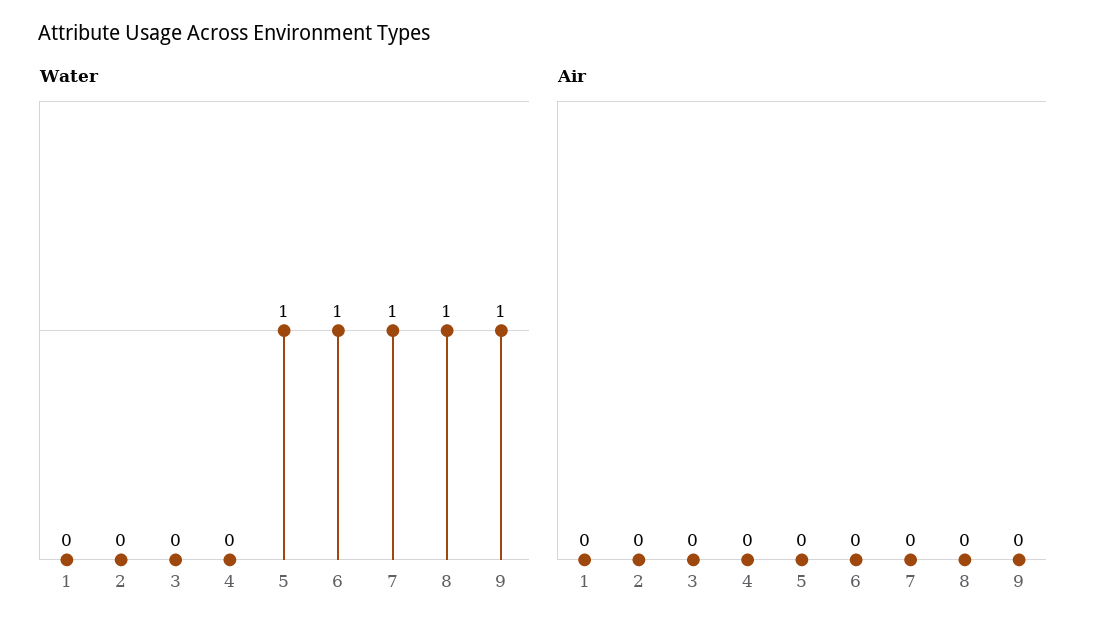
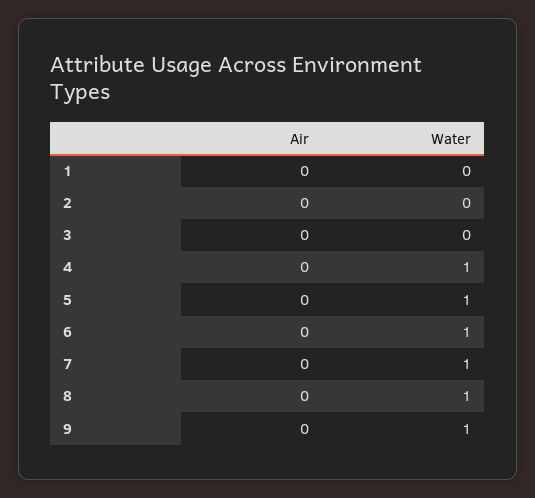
Water, 4: 0 -> 1

